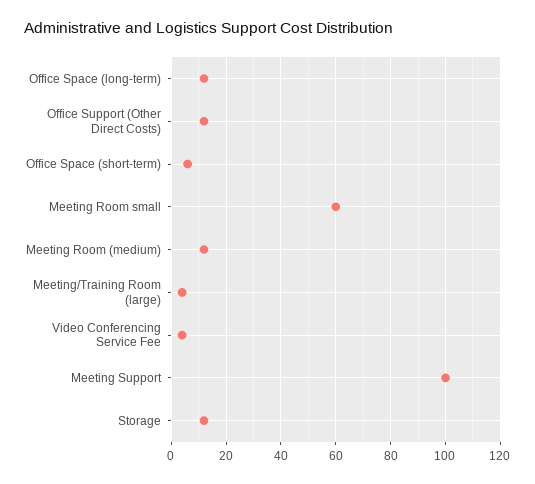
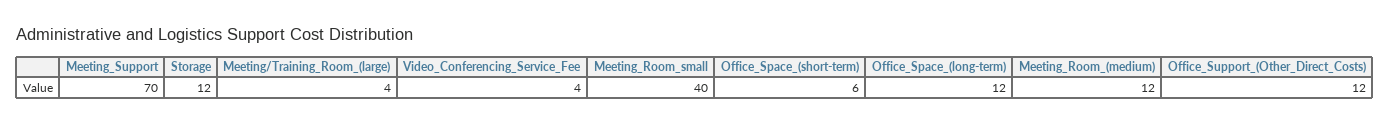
Meeting Room small: 60 -> 40
Meeting Support: 100 -> 70

